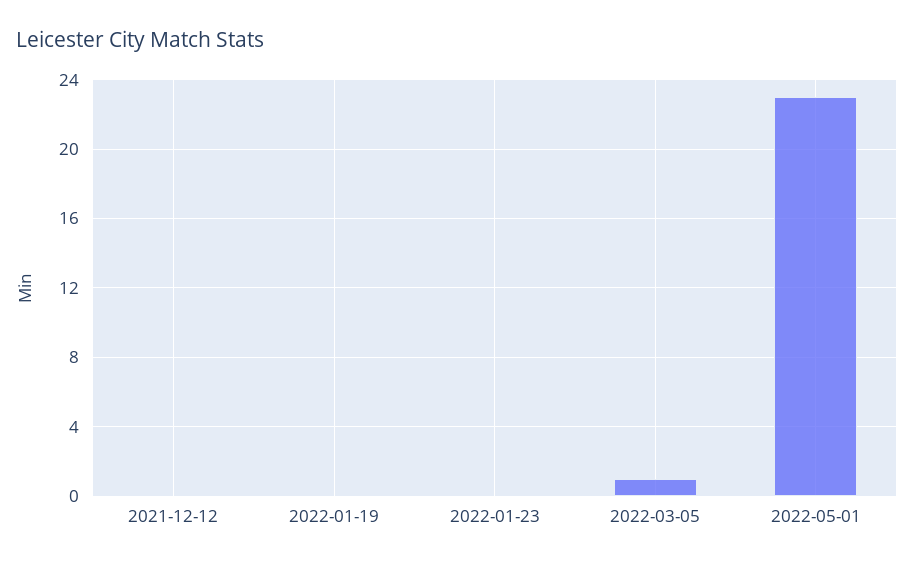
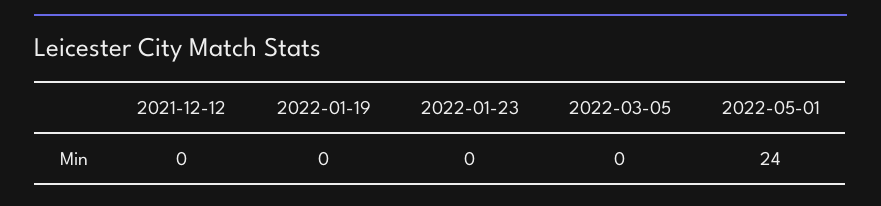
2022-03-05: 1 -> 0
2022-05-01: 23 -> 24

